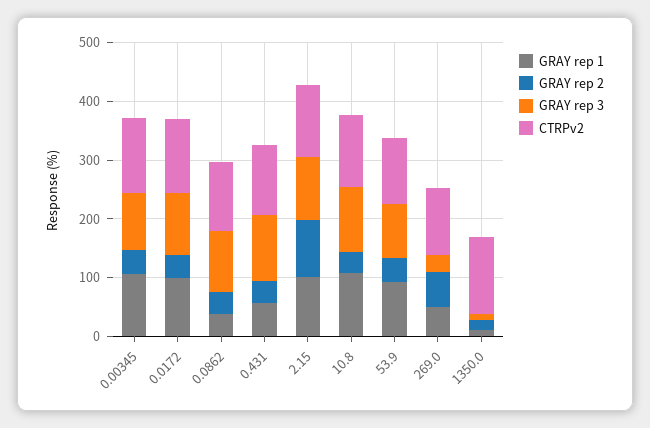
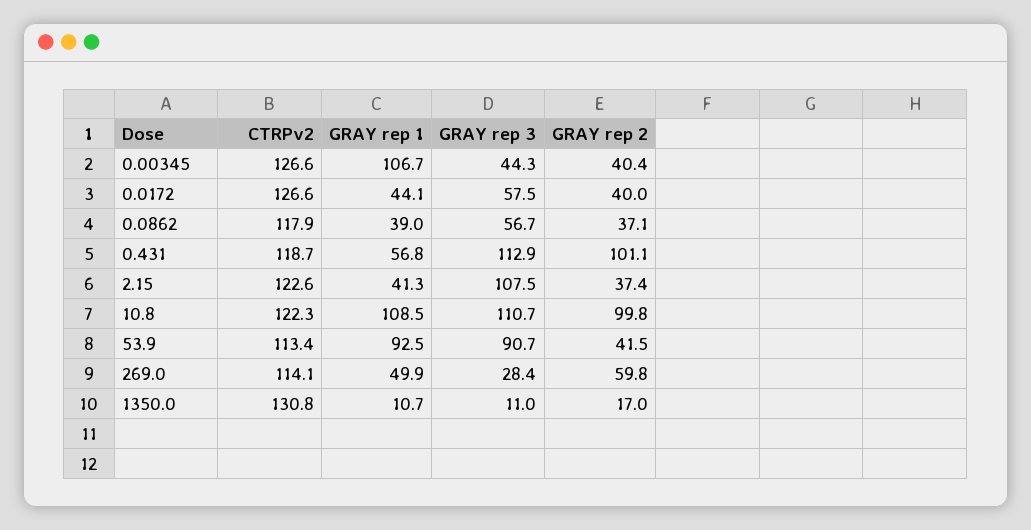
GRAY rep 3, 0.00345: 100 -> 44.3
GRAY rep 1, 0.0172: 100 -> 44.1
GRAY rep 3, 0.0172: 100 -> 57.5
GRAY rep 3, 0.0862: 100 -> 56.7
GRAY rep 2, 0.431: 40 -> 101.1
GRAY rep 1, 2.15: 100 -> 41.3
GRAY rep 2, 2.15: 100 -> 37.4
GRAY rep 2, 10.8: 40 -> 99.8

